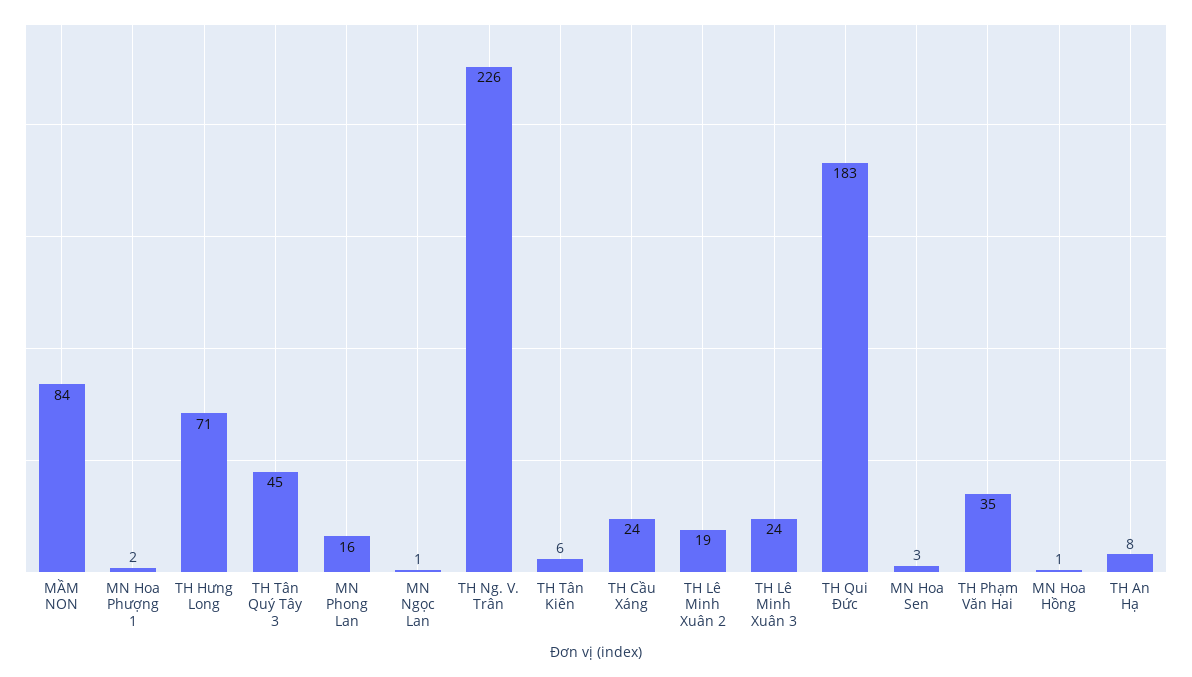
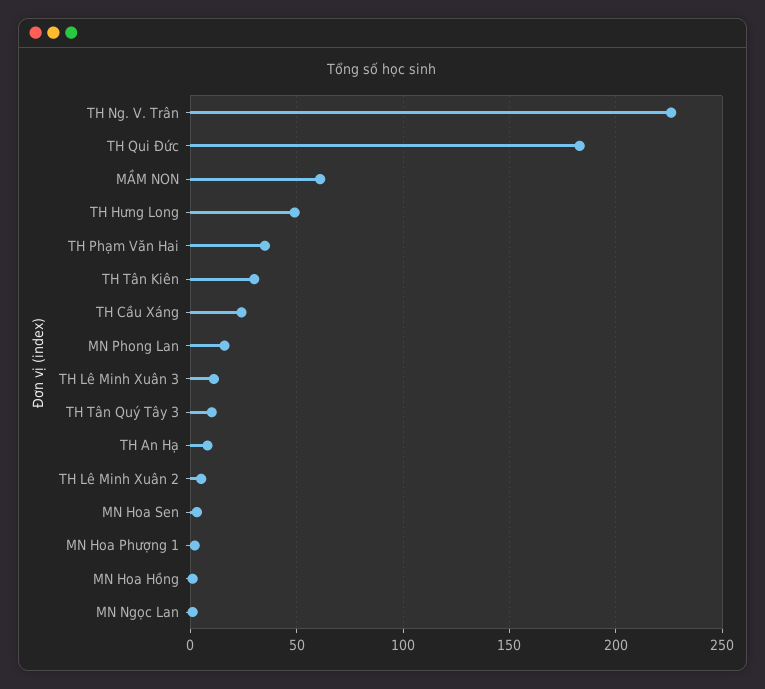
MẦM NON: 84 -> 60
TH Hưng Long: 71 -> 50
TH Tân Quý Tây 3: 45 -> 10
TH Tân Kiên: 6 -> 30
TH Lê Minh Xuân 2: 19 -> 5
TH Lê Minh Xuân 3: 24 -> 10

